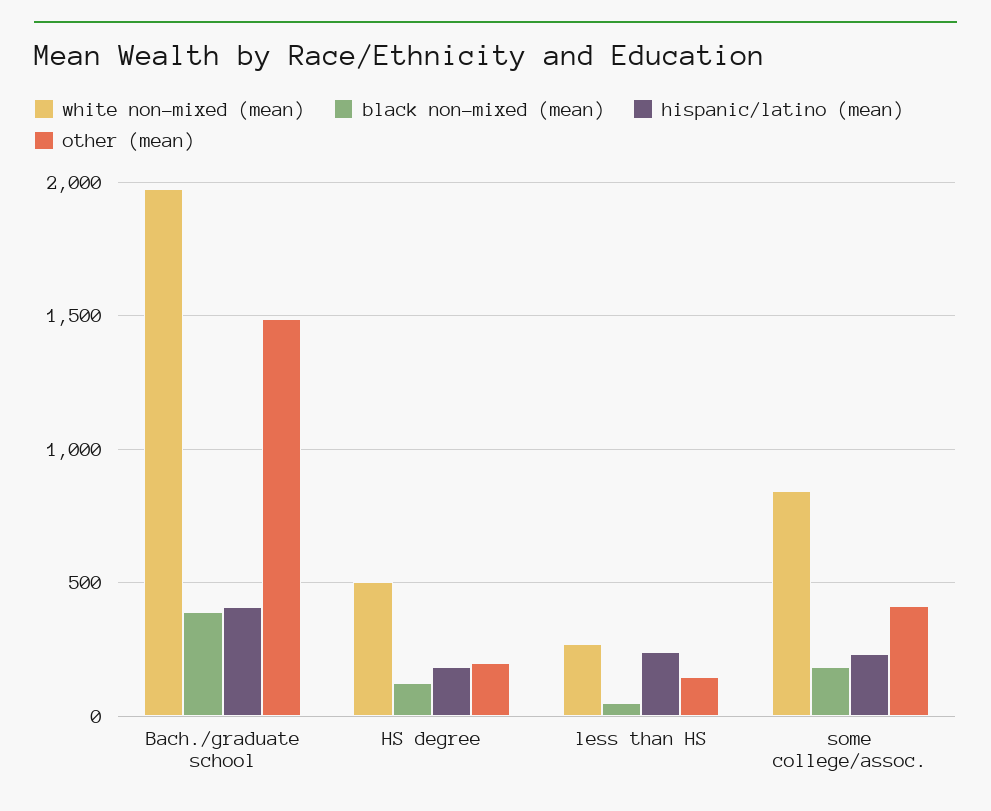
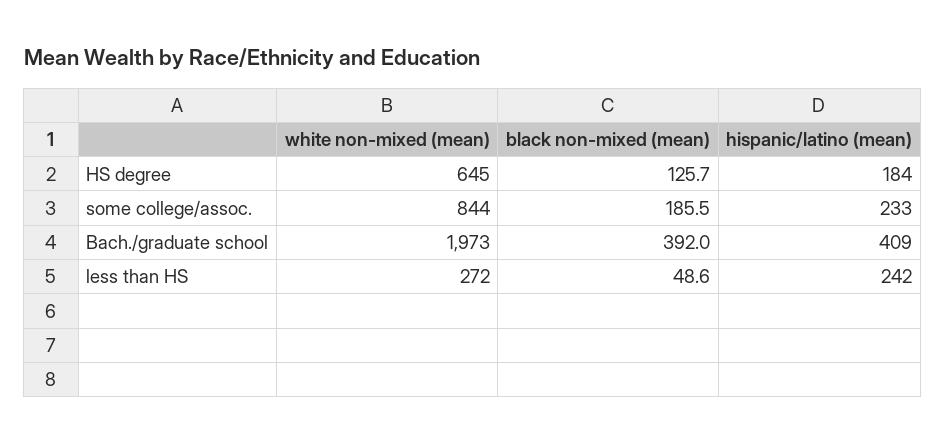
other (mean), Bach./graduate school: 1500 -> none
white non-mixed (mean), HS degree: 500 -> 645
other (mean), HS degree: 200 -> none
other (mean), less than HS: 150 -> none
other (mean), some college/assoc.: 400 -> none

